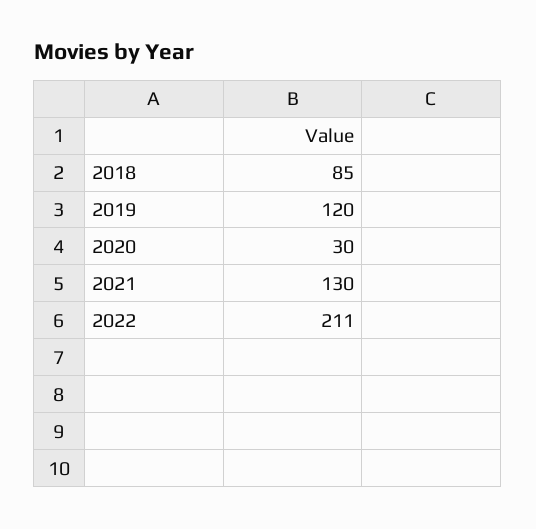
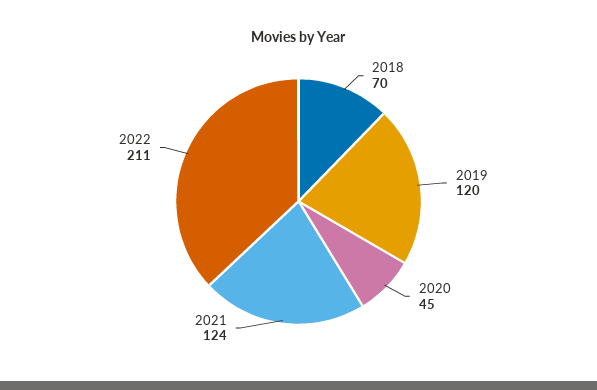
2018: 85 -> 70
2020: 30 -> 45
2021: 130 -> 124

